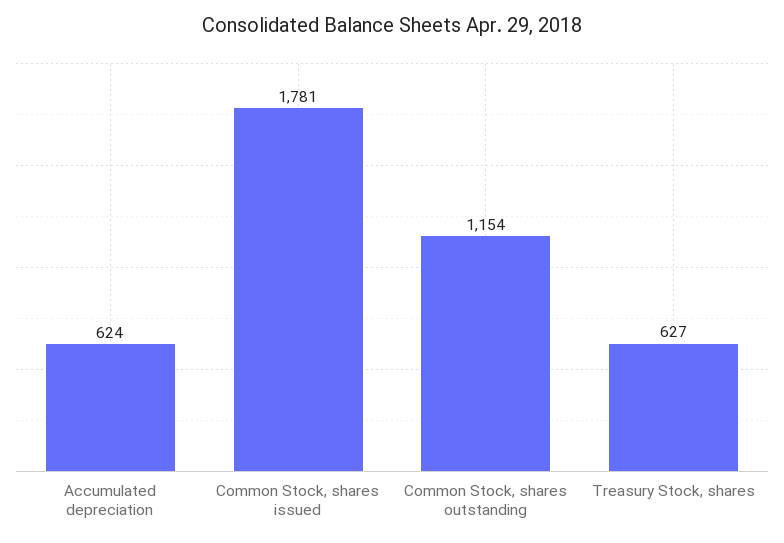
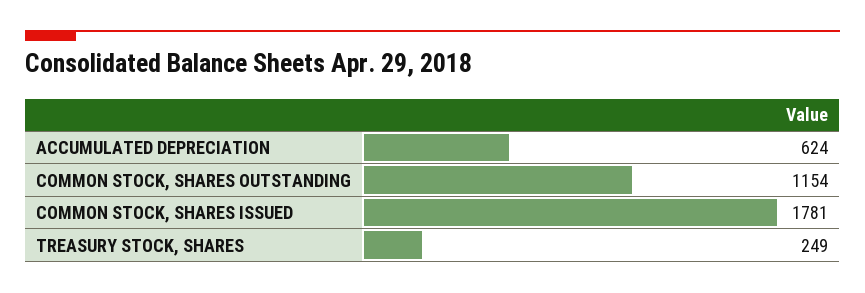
Treasury Stock, shares: 627 -> 249

